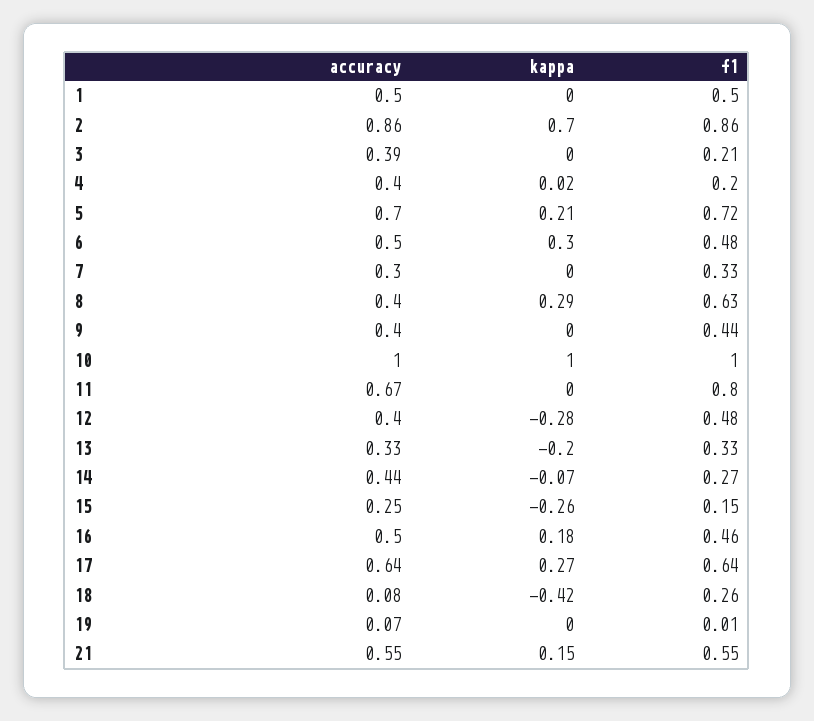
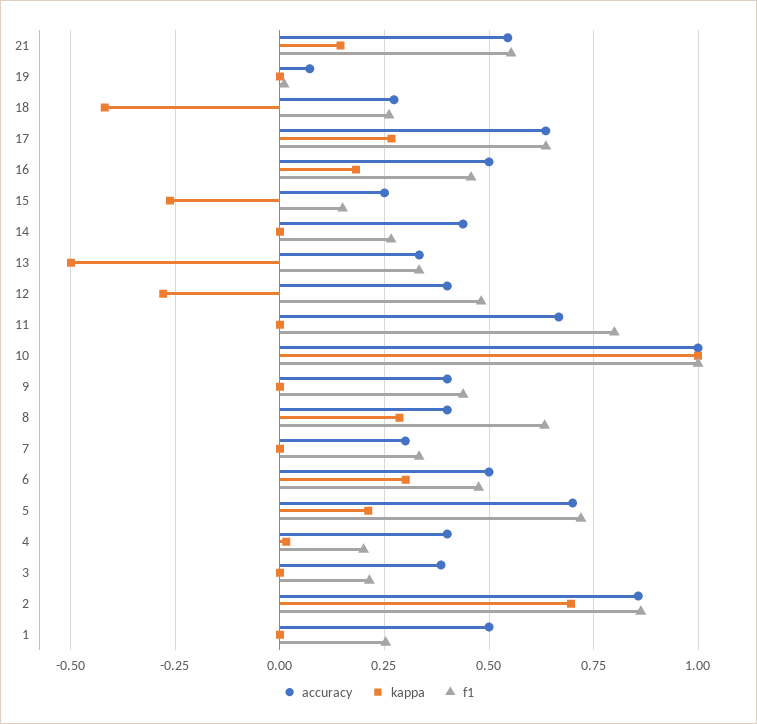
f1, 1: 0.5 -> 0.25
kappa, 13: -0.2 -> -0.5
kappa, 14: -0.07 -> 0
accuracy, 18: 0.08 -> 0.275

